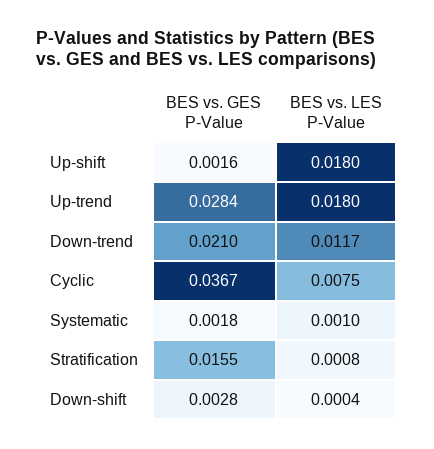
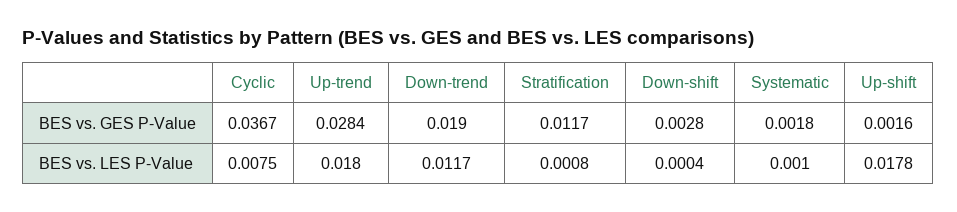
BES vs. LES P-Value, Up-shift: 0.018 -> 0.0178
BES vs. GES P-Value, Down-trend: 0.021 -> 0.019
BES vs. GES P-Value, Stratification: 0.0155 -> 0.0117

